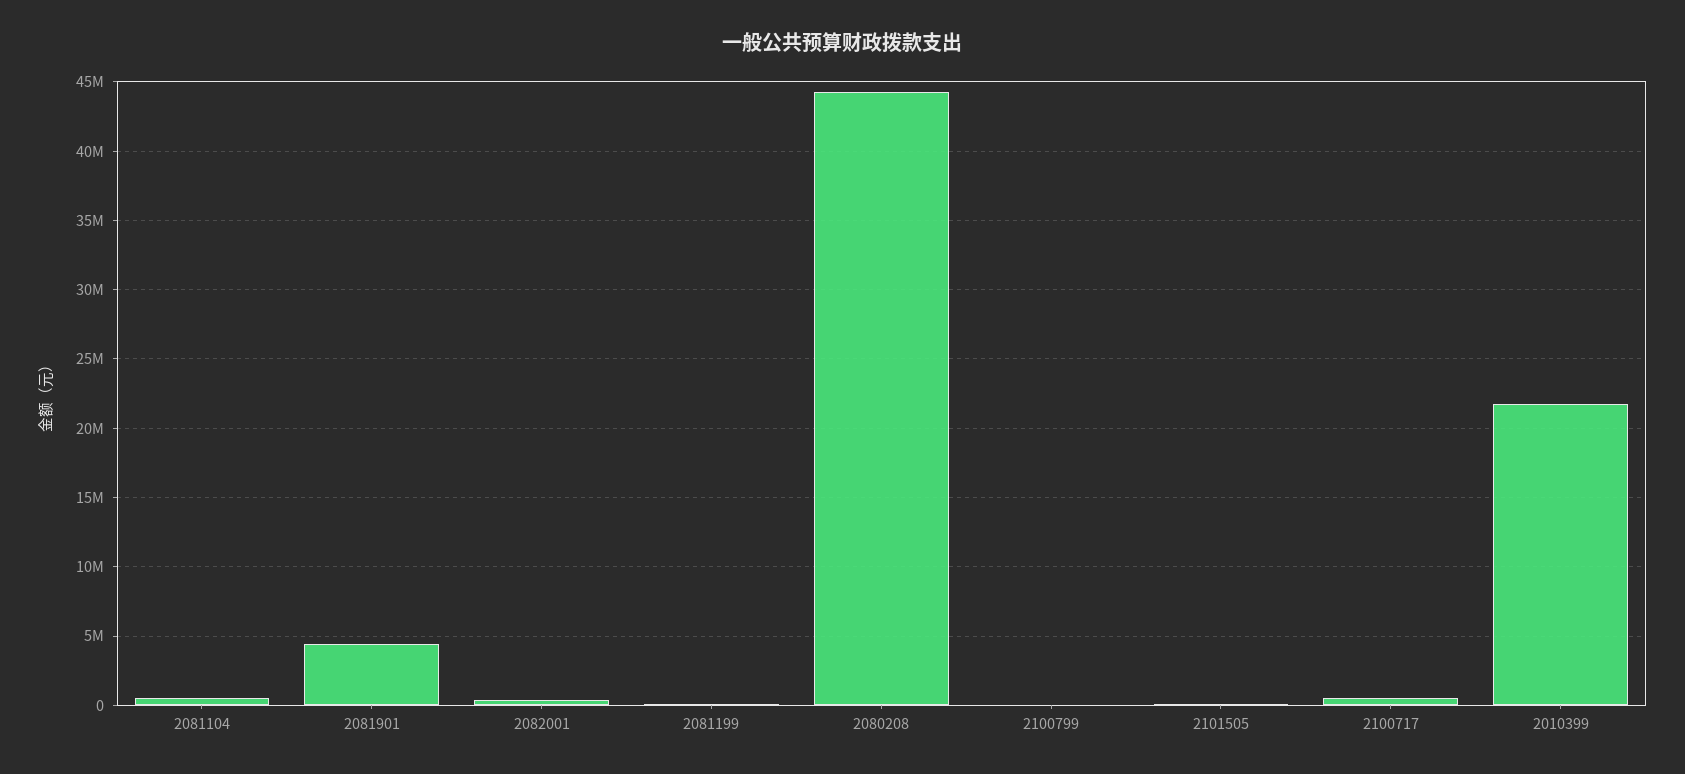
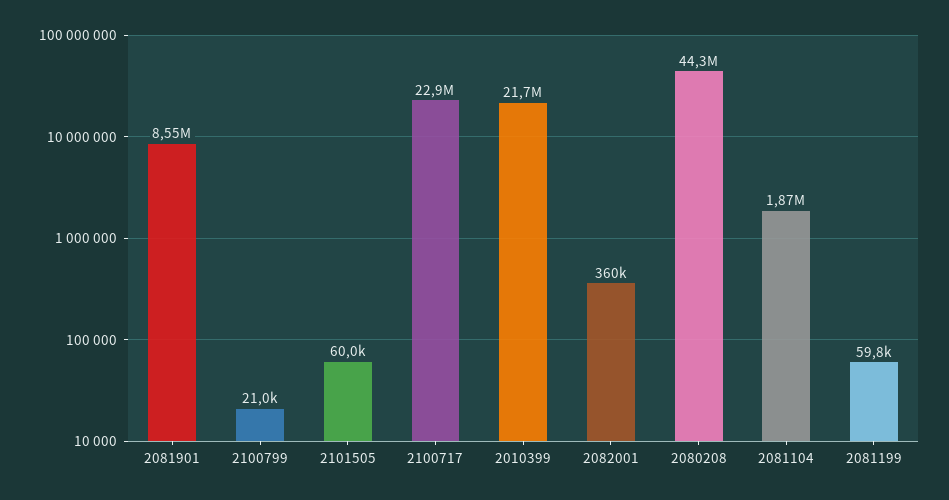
2081104: 500000 -> 1870000
2081901: 4500000 -> 8550000
2100717: 500000 -> 22900000

